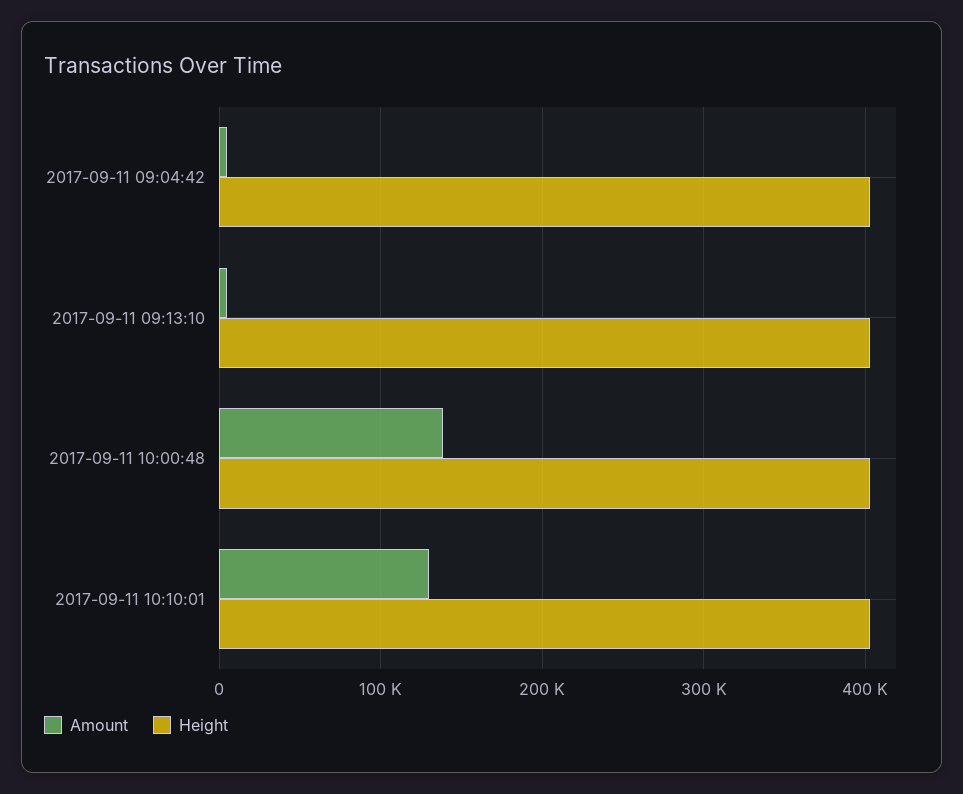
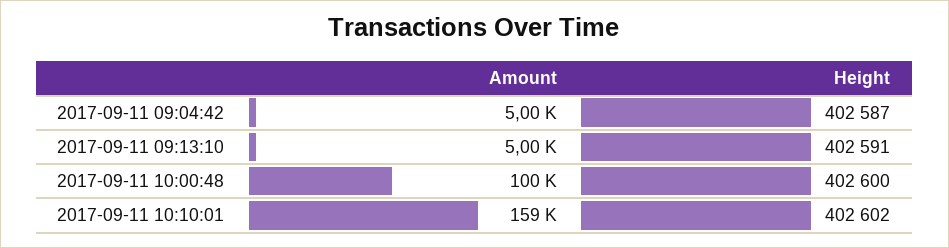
Amount, 2017-09-11 10:00:48: 140000 -> 100000
Amount, 2017-09-11 10:10:01: 130000 -> 159000

